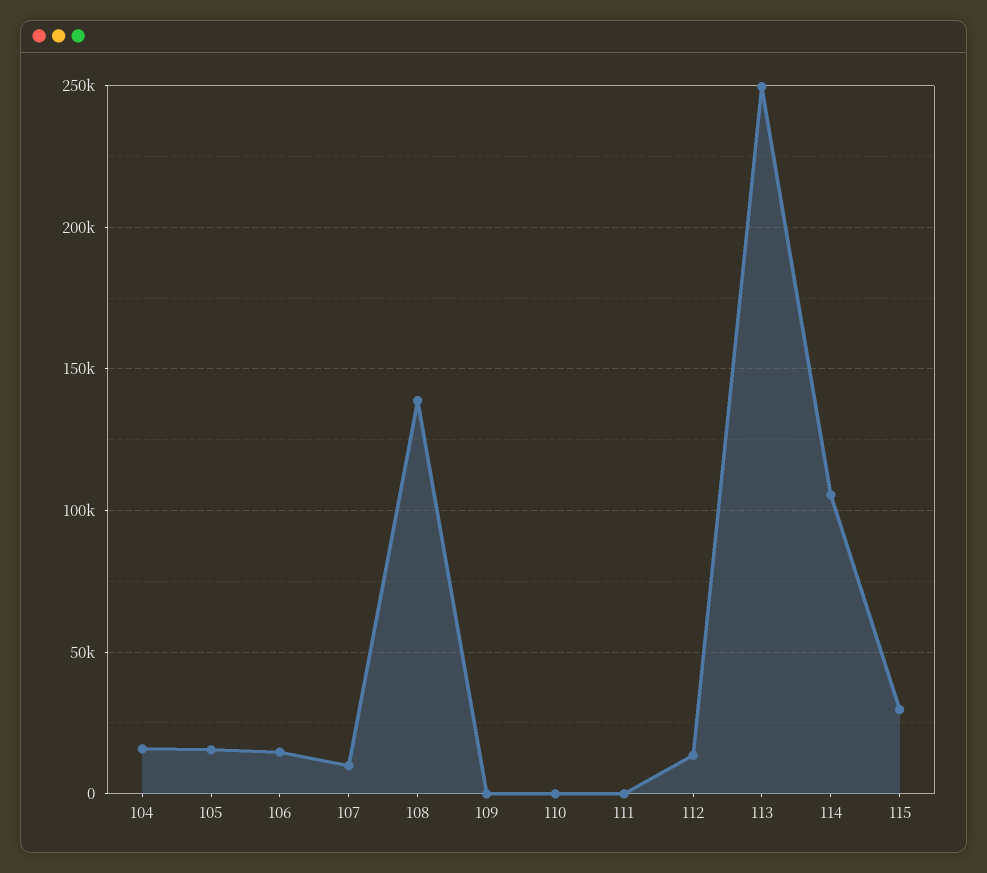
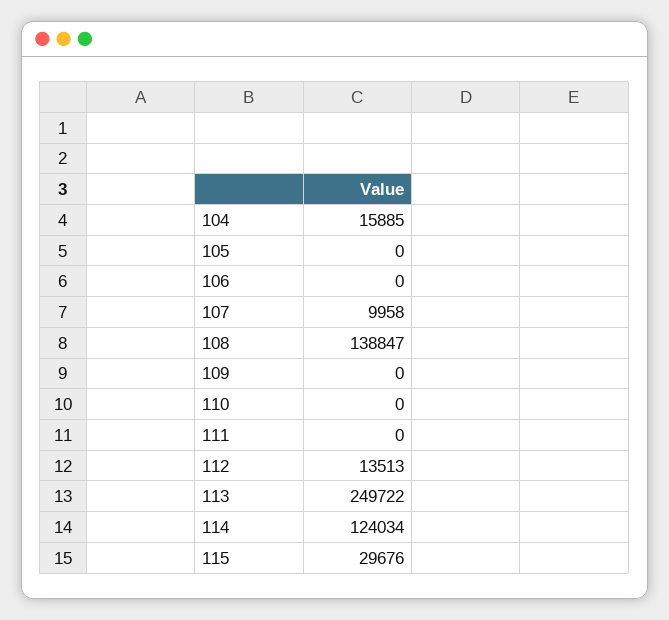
105: 15000 -> 0
106: 15000 -> 0
114: 105000 -> 124034

